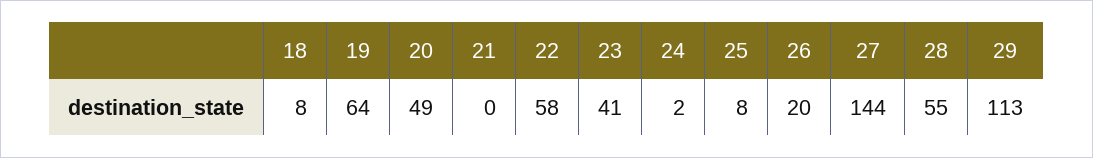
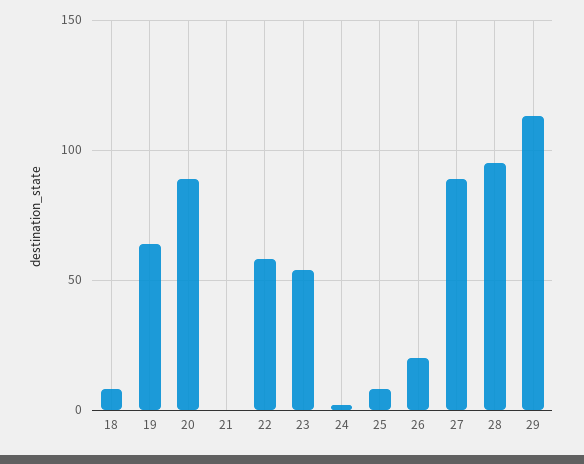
20: 49 -> 90
23: 41 -> 55
27: 144 -> 90
28: 55 -> 95

